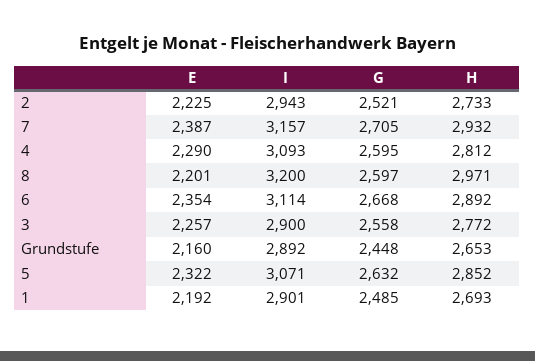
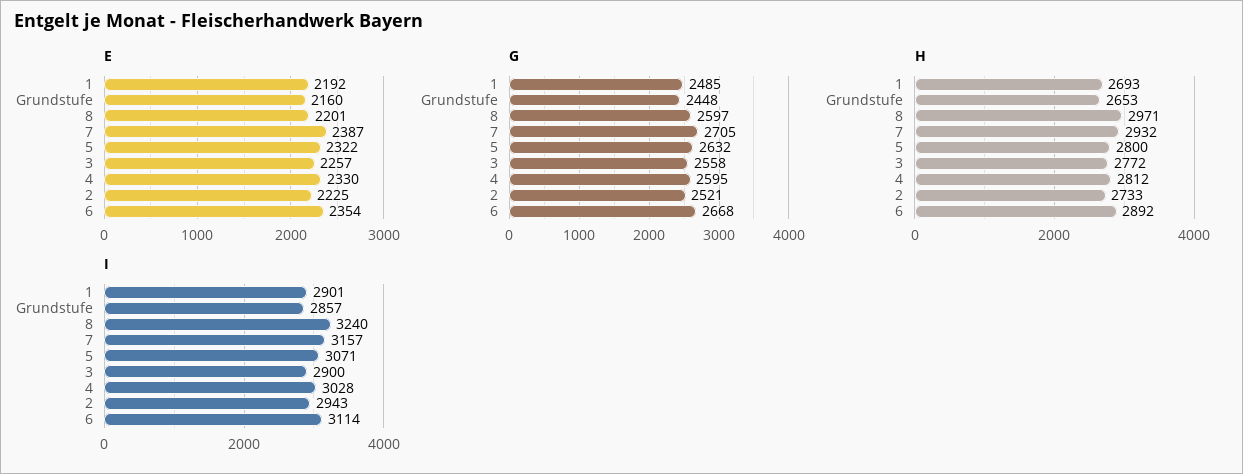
E, 4: 2290 -> 2330
I, 4: 3093 -> 3028
I, 8: 3200 -> 3240
I, Grundstufe: 2892 -> 2857
H, 5: 2852 -> 2800

